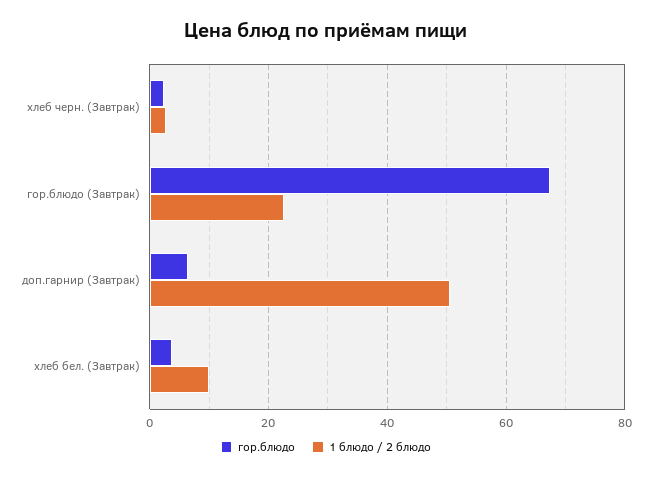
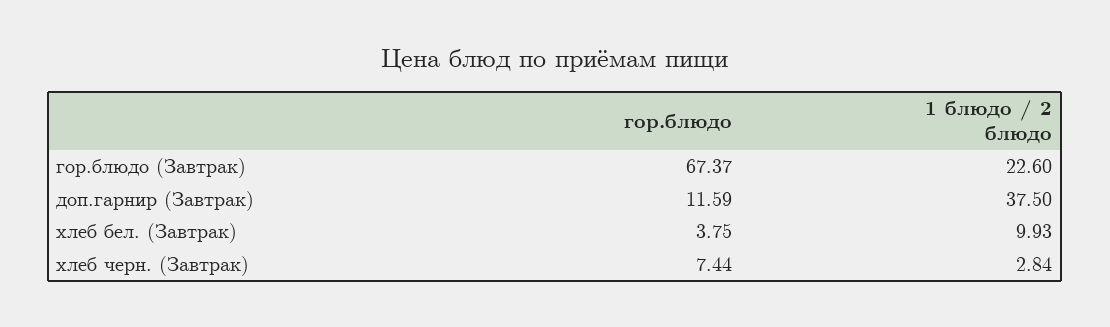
гор.блюдо, хлеб черн. (Завтрак): 2 -> 7.44
гор.блюдо, доп.гарнир (Завтрак): 6 -> 11.59
1 блюдо / 2 блюдо, доп.гарнир (Завтрак): 50 -> 37.5

